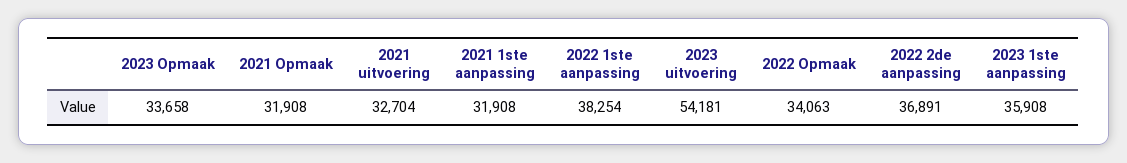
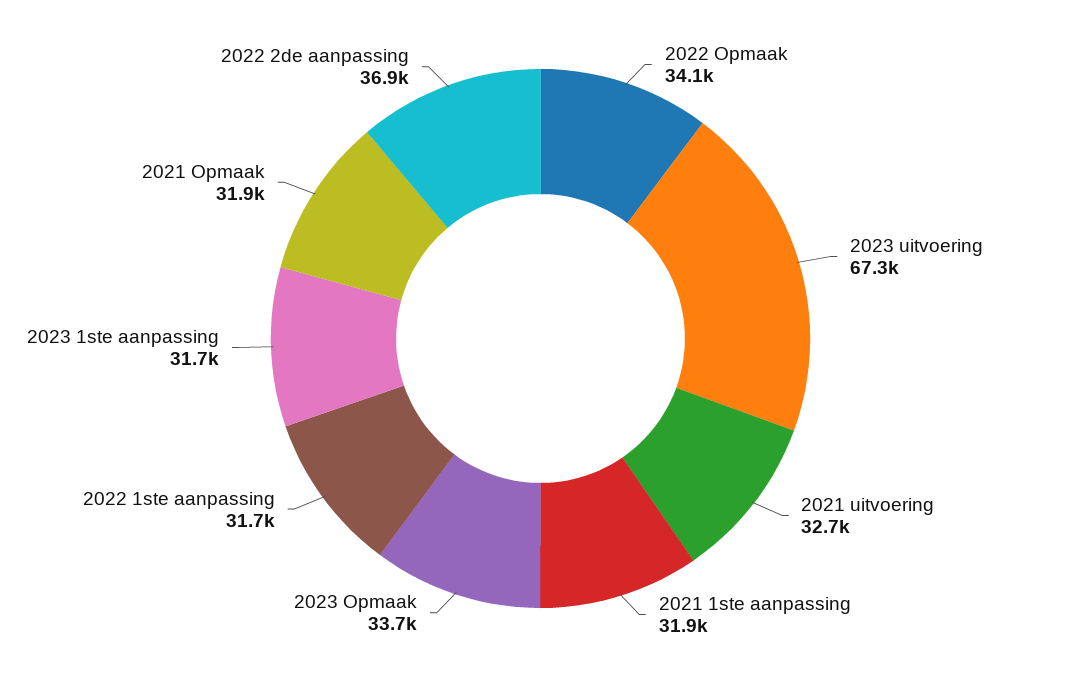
2022 1ste aanpassing: 38254 -> 31700
2023 uitvoering: 54181 -> 67300
2023 1ste aanpassing: 35908 -> 31700

